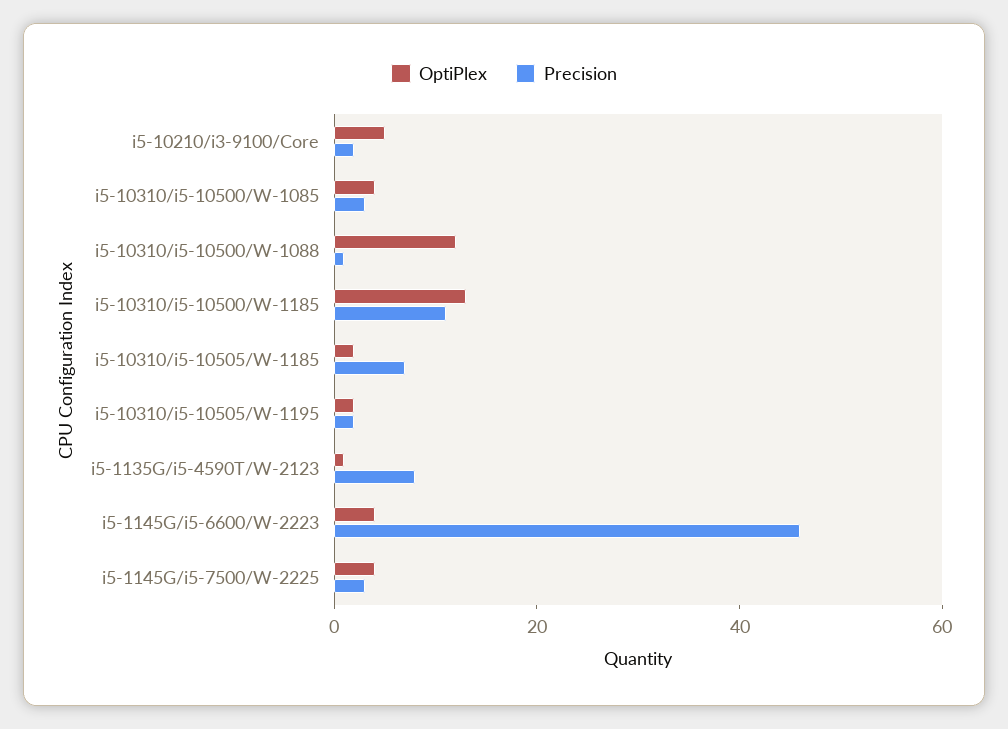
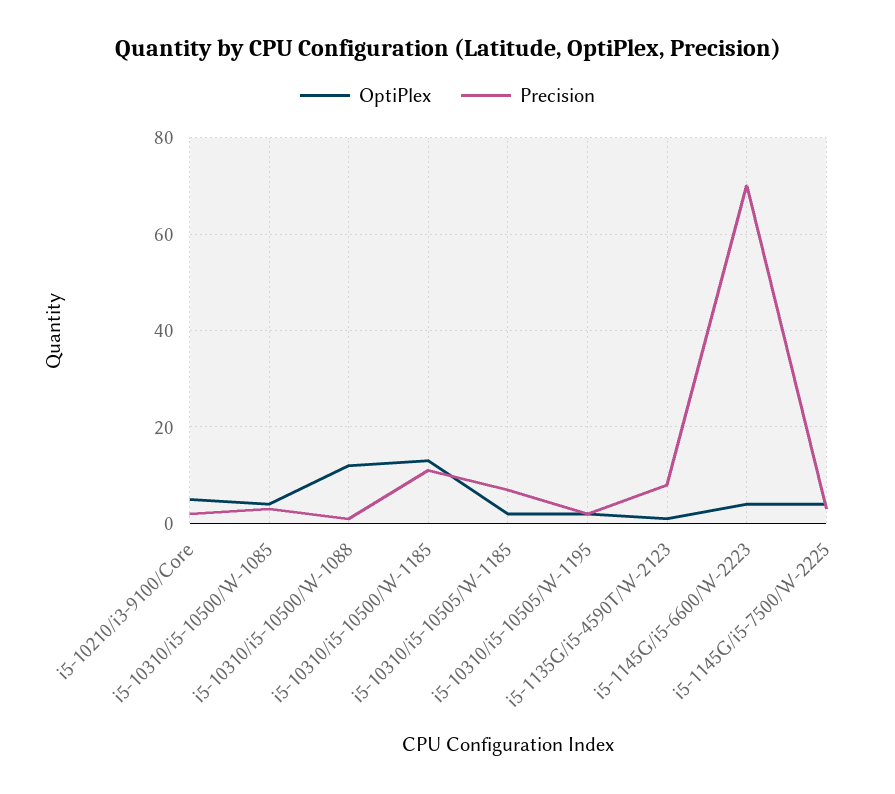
Precision, i5-1145G/i5-6600/W-2223: 45 -> 70

